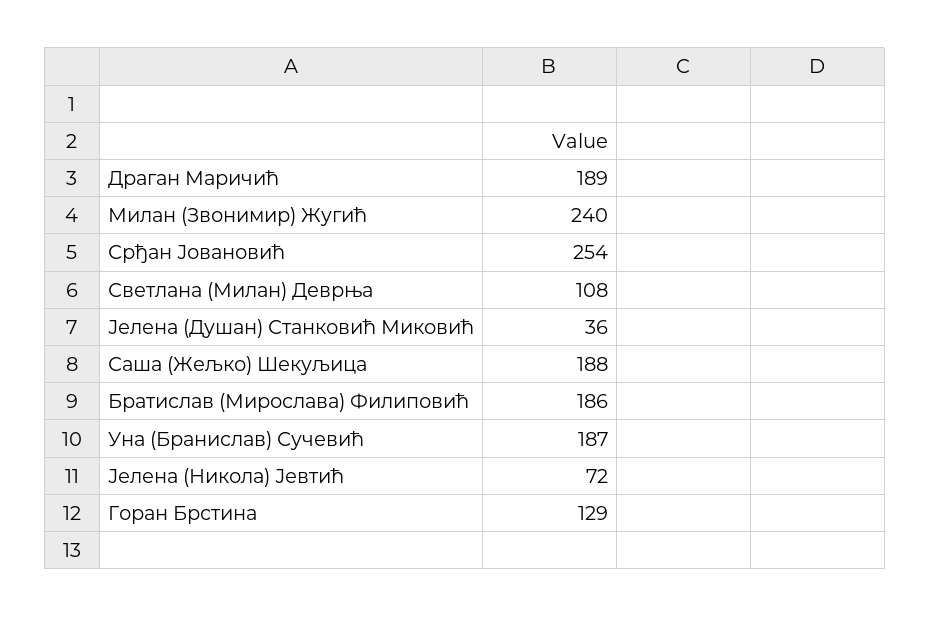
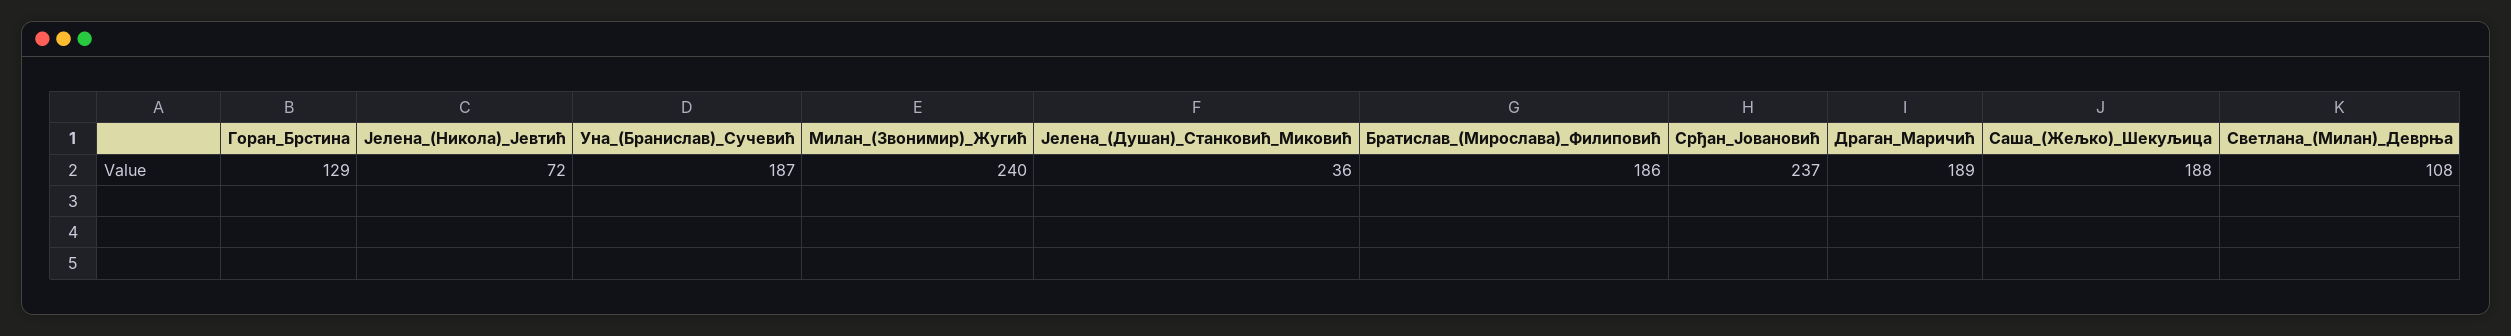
Срђан Јовановић: 254 -> 237

